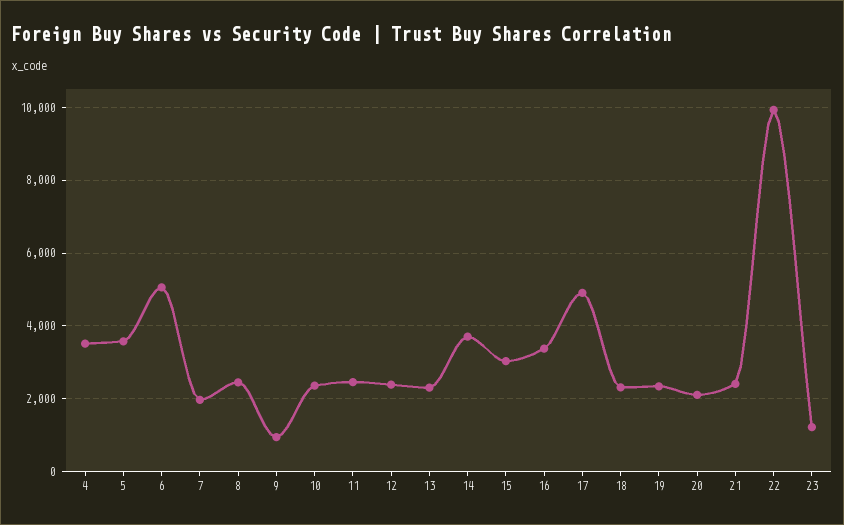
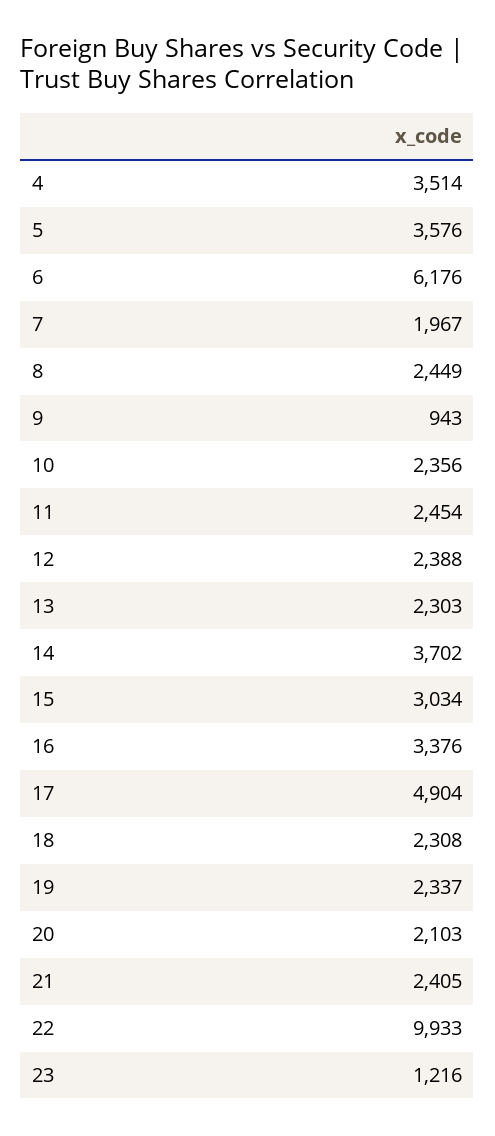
6: 5000 -> 6176

